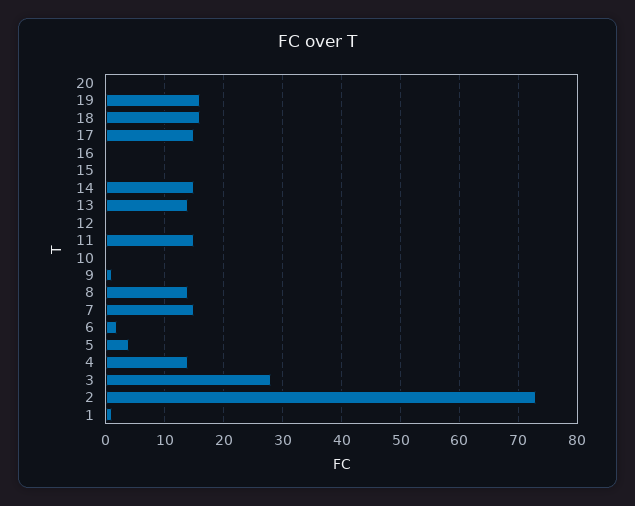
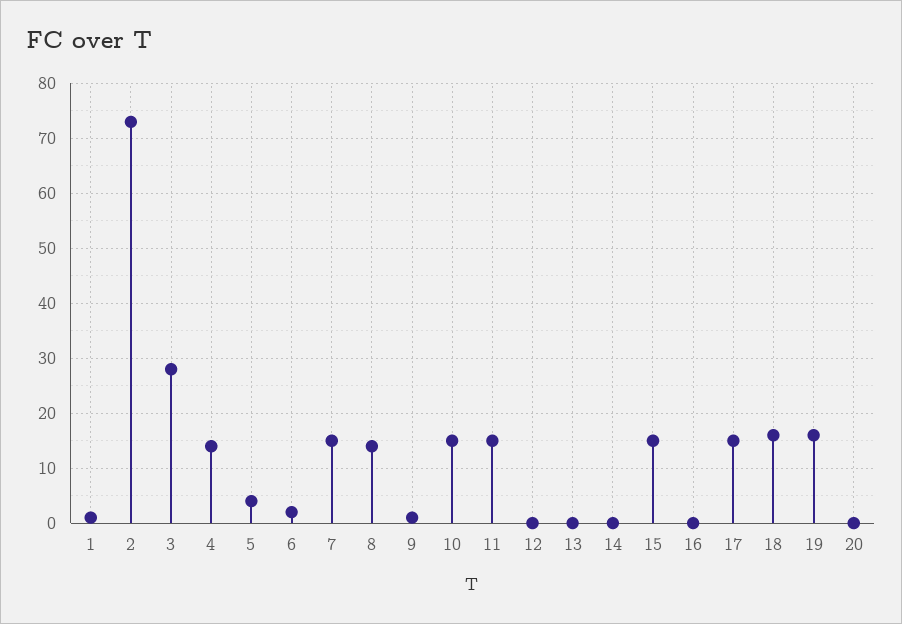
15: 0 -> 15
14: 15 -> 0
13: 15 -> 0
10: 0 -> 15

